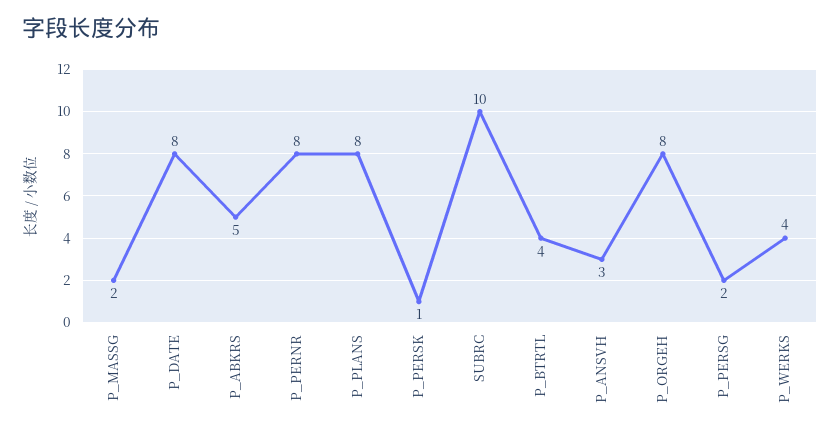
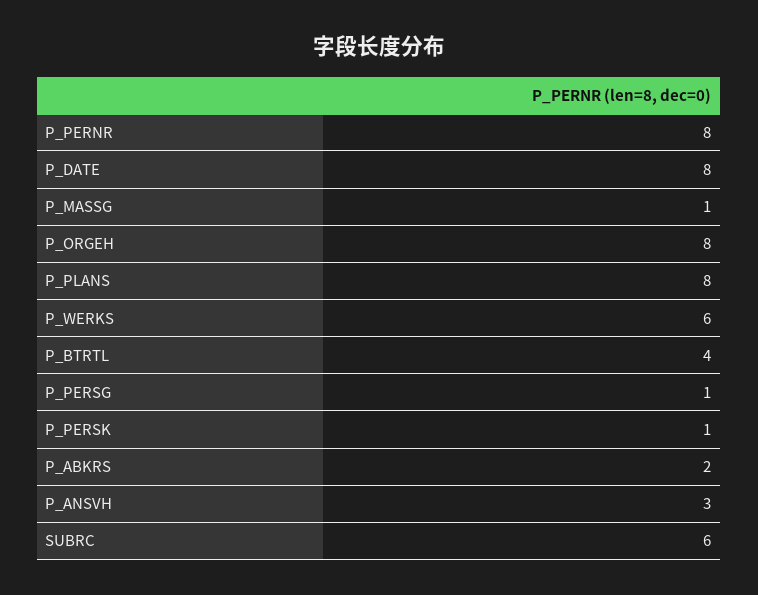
P_MASSG: 2 -> 1
P_ABKRS: 5 -> 2
SUBRC: 10 -> 6
P_PERSG: 2 -> 1
P_WERKS: 4 -> 6

